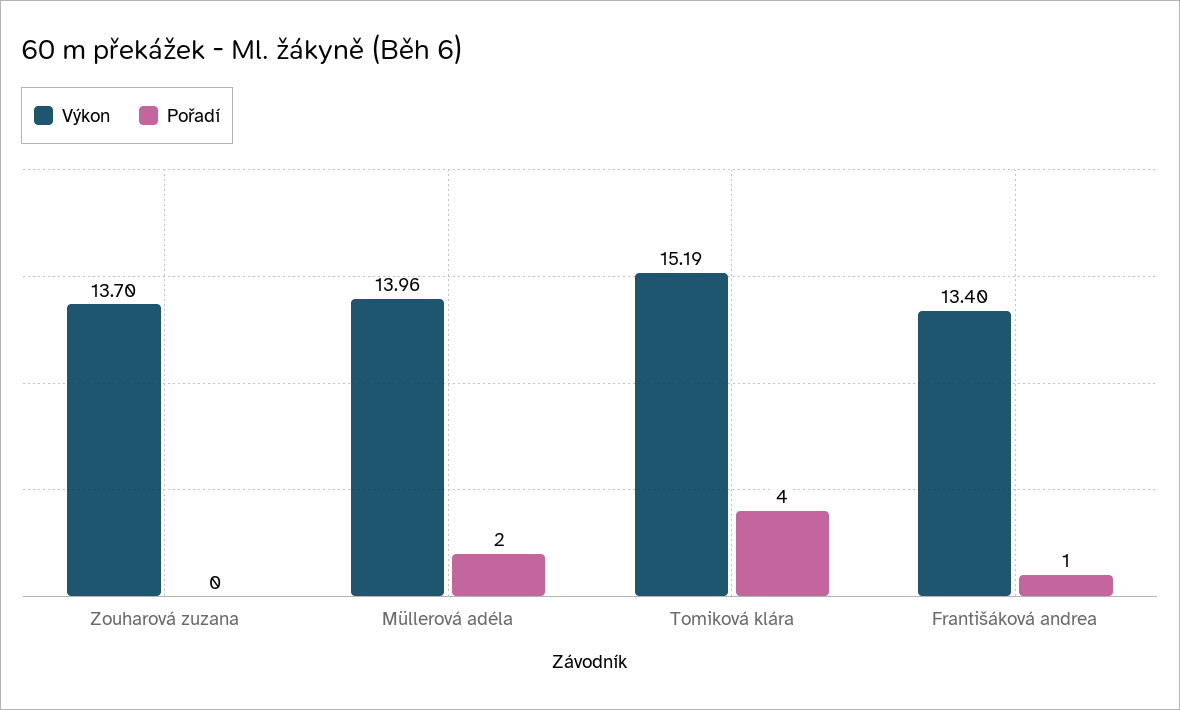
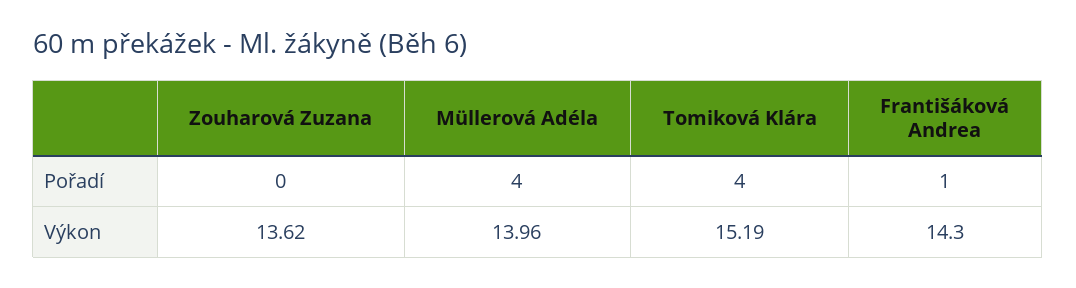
Výkon, Zouharová zuzana: 13.7 -> 13.62
Pořadí, Müllerová adéla: 2 -> 4
Výkon, Františáková andrea: 13.4 -> 14.3

